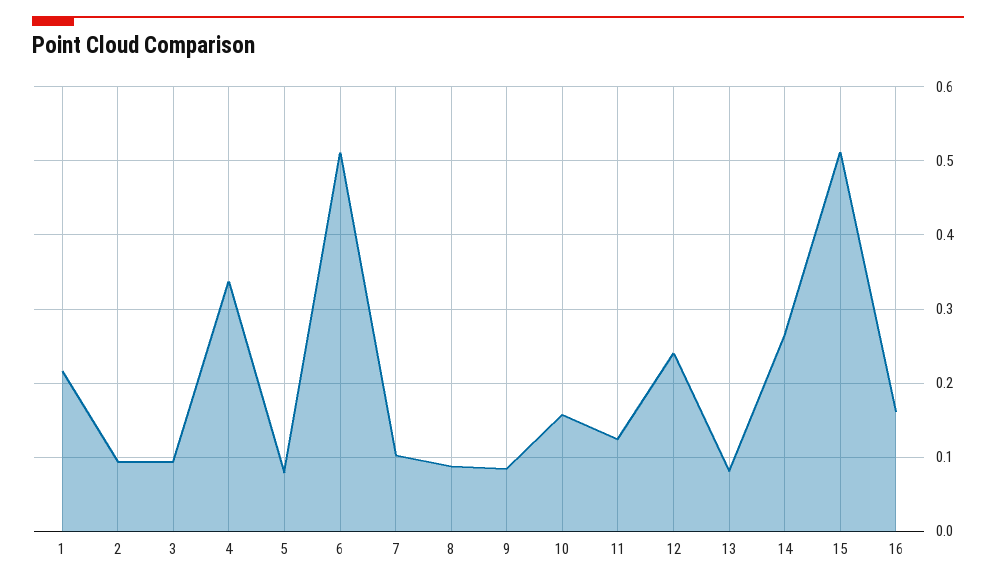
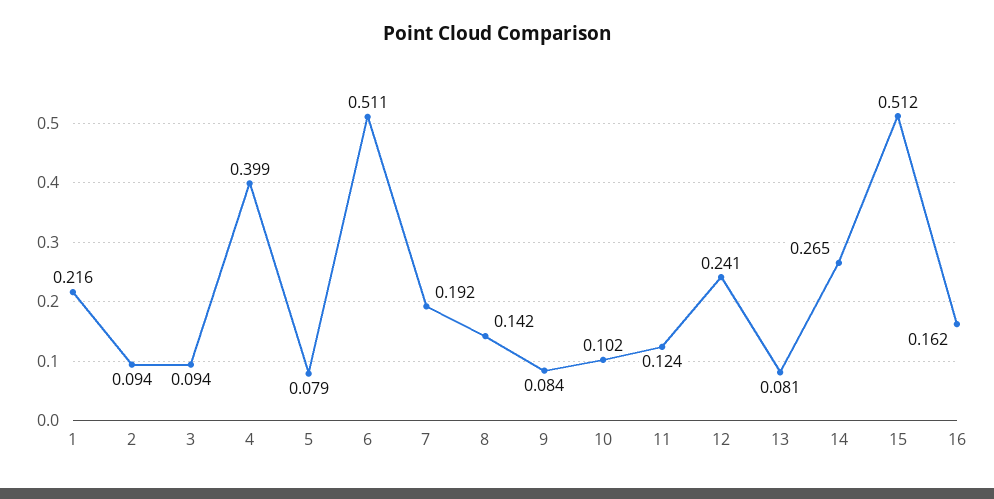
4: 0.34 -> 0.399
7: 0.1 -> 0.192
8: 0.09 -> 0.142
10: 0.16 -> 0.102

